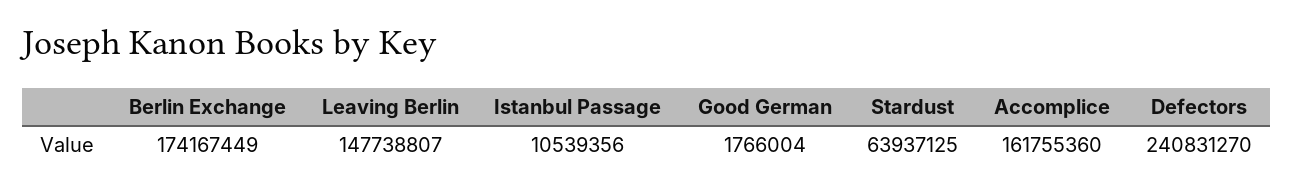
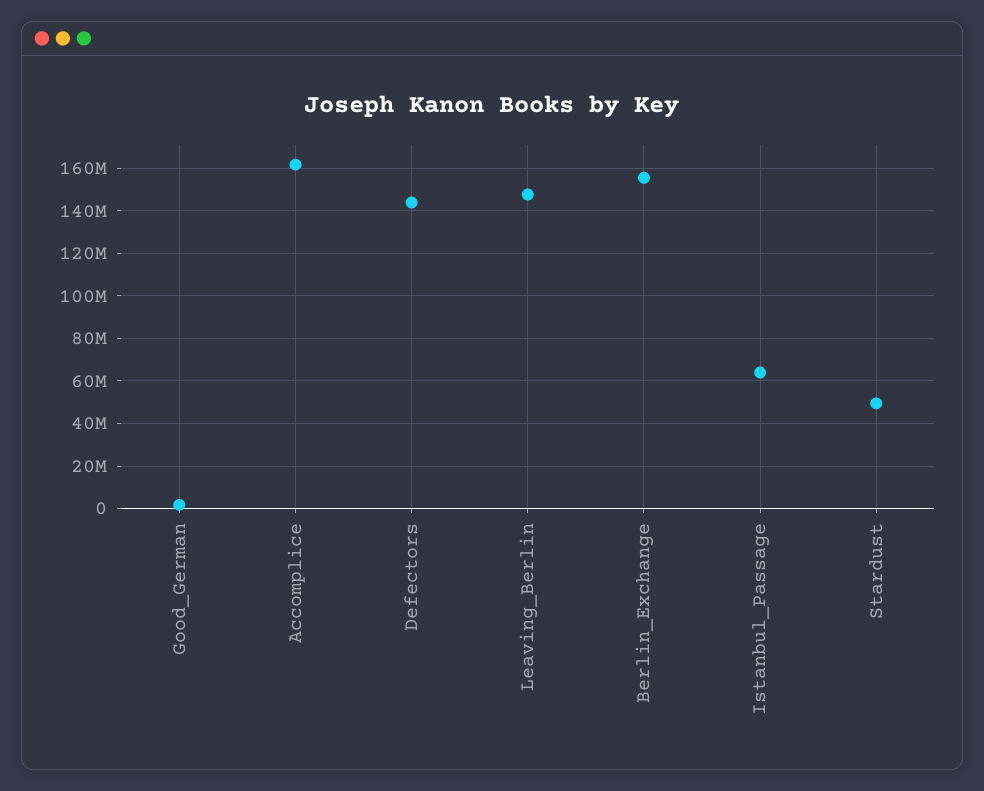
Berlin Exchange: 174167449 -> 155000000
Istanbul Passage: 10539356 -> 65000000
Stardust: 63937125 -> 50000000
Defectors: 240831270 -> 145000000

